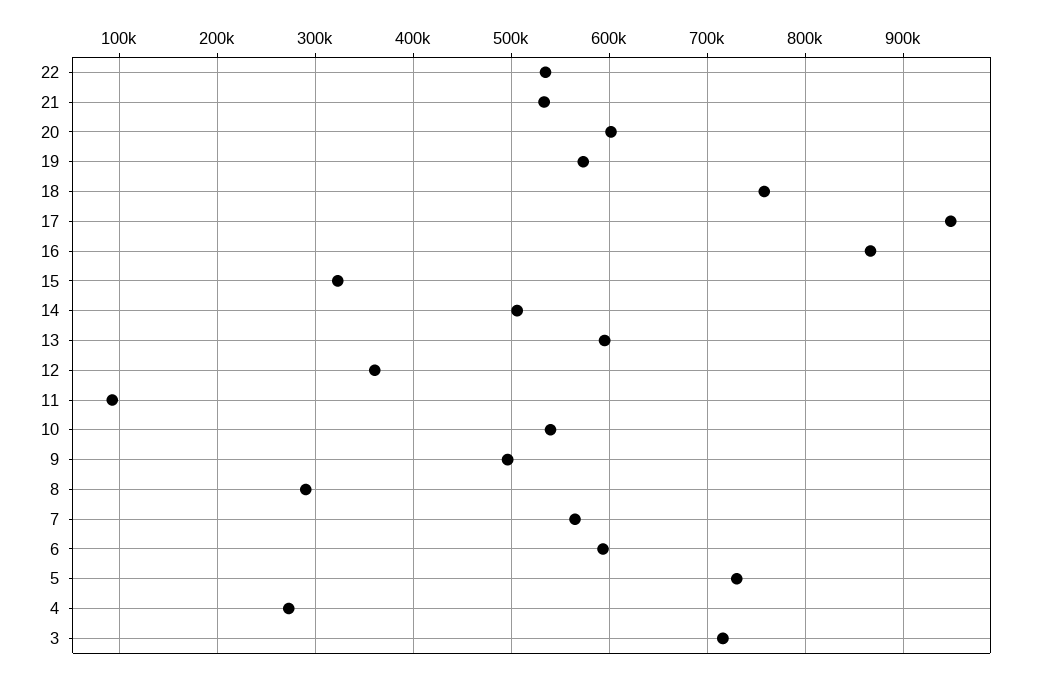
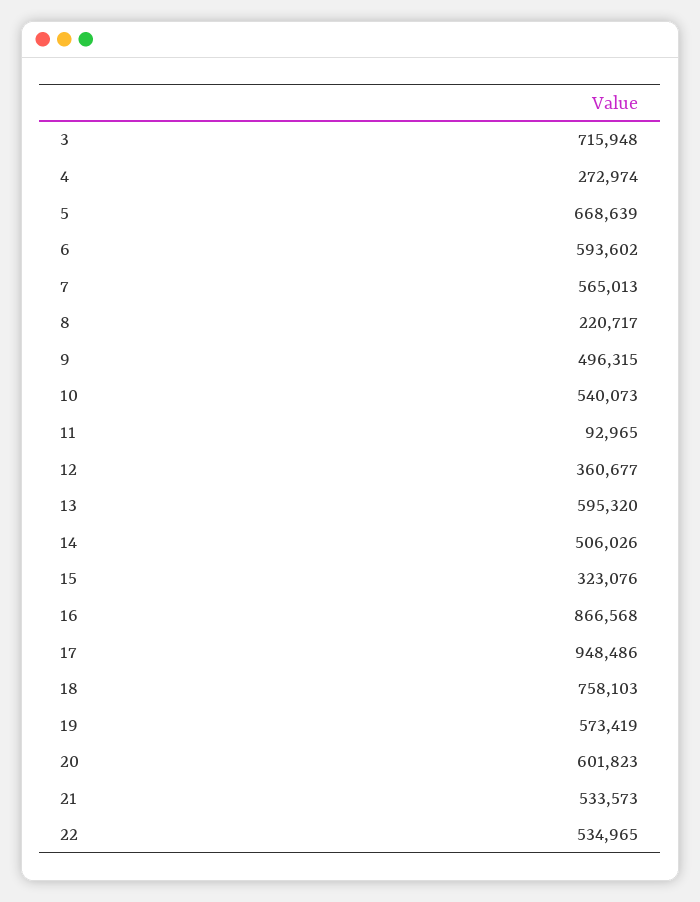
8: 290000 -> 220717
5: 730000 -> 668639

